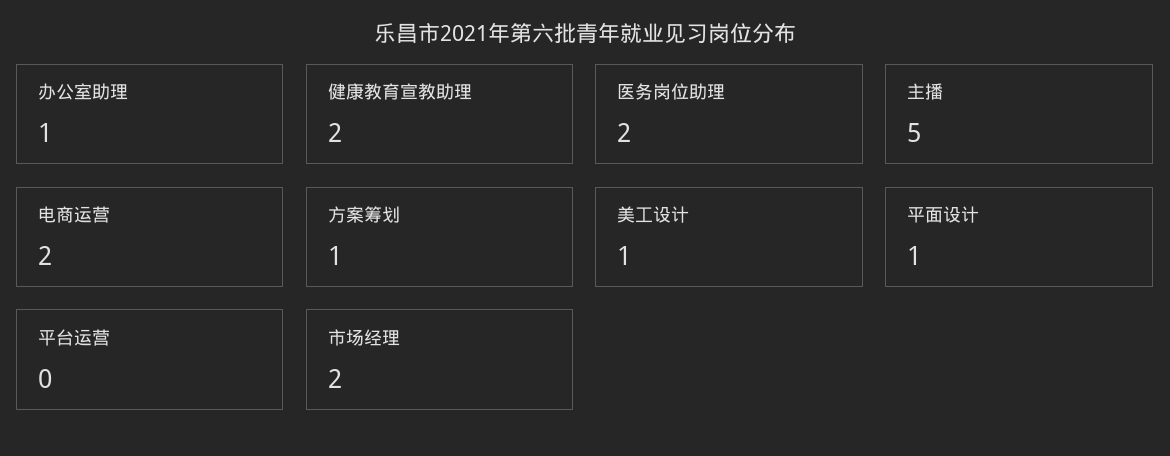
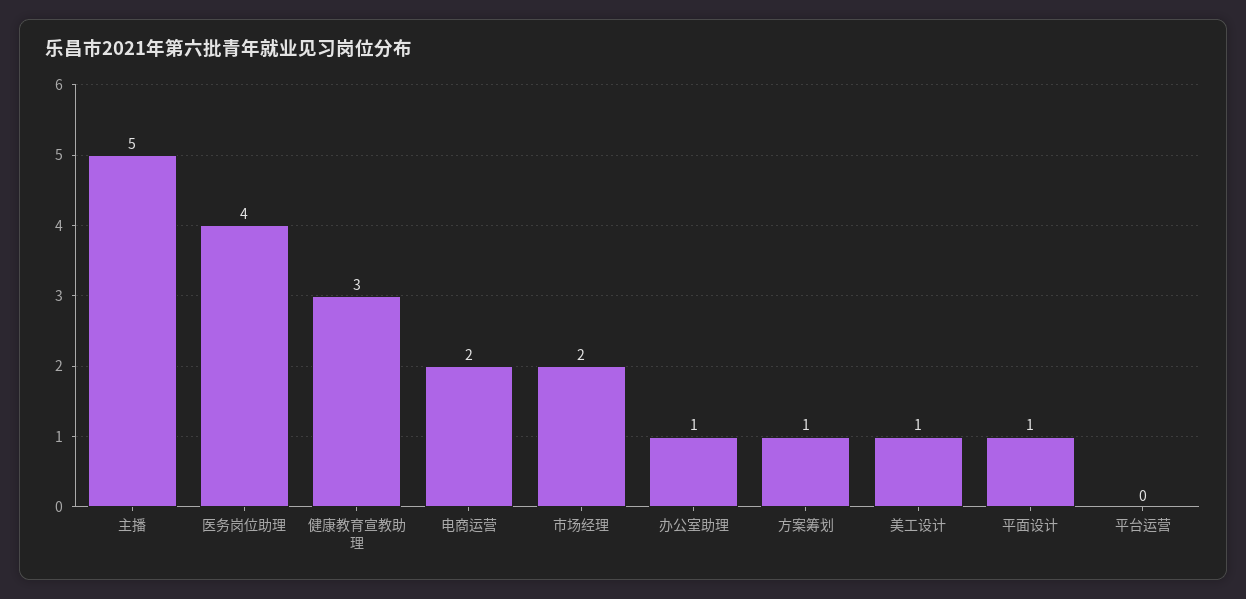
健康教育宣教助理: 2 -> 3
医务岗位助理: 2 -> 4

